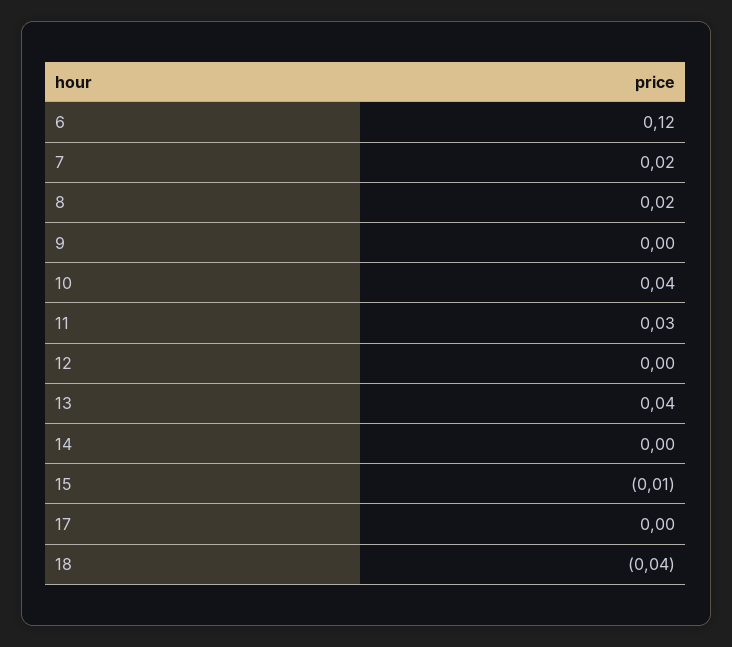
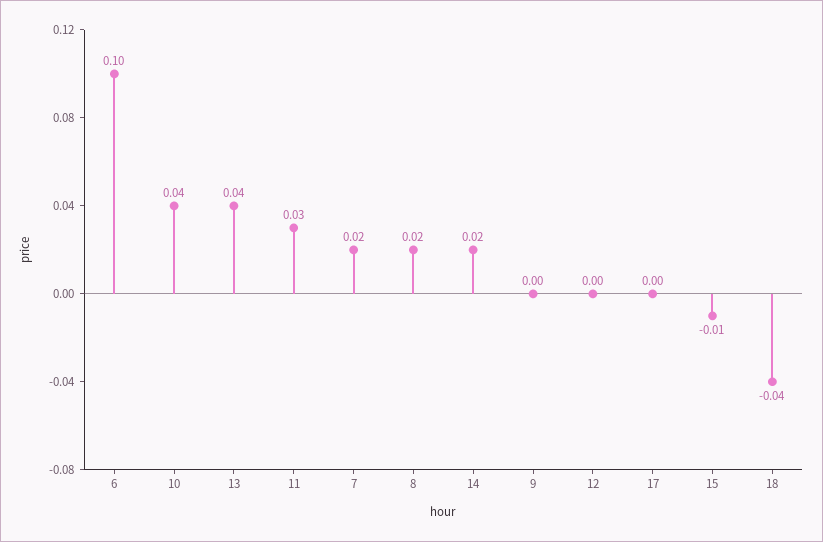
6: 0.12 -> 0.1
14: 0 -> 0.02

